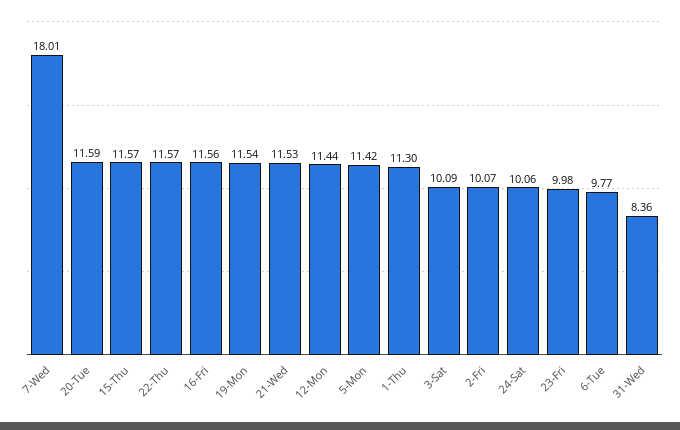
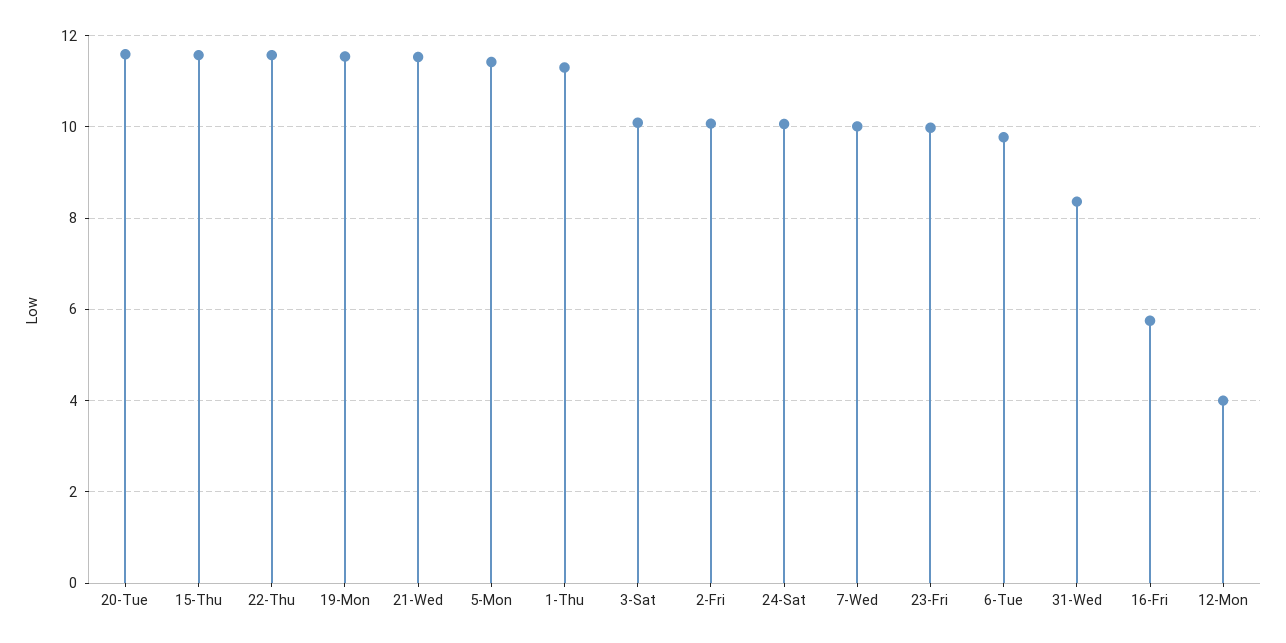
7-Wed: 18.01 -> 10
16-Fri: 11.56 -> 5.8
12-Mon: 11.44 -> 4

